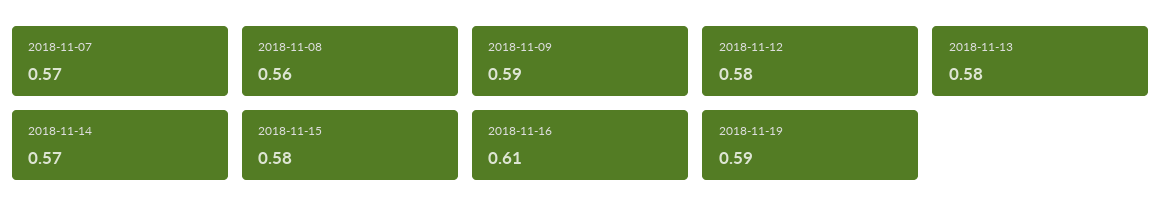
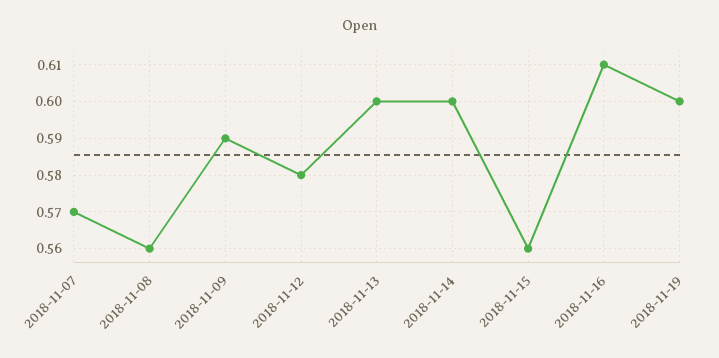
2018-11-13: 0.58 -> 0.6
2018-11-14: 0.57 -> 0.6
2018-11-15: 0.58 -> 0.56
2018-11-19: 0.59 -> 0.6

